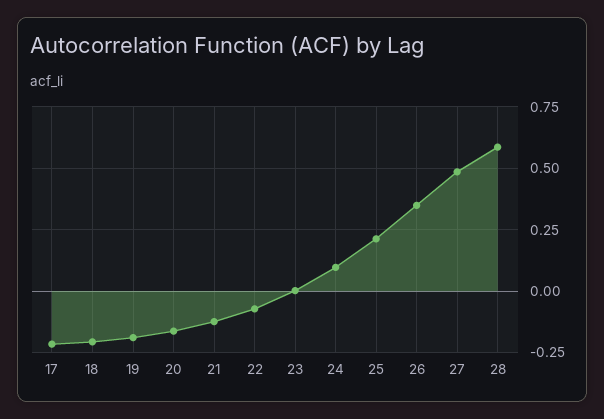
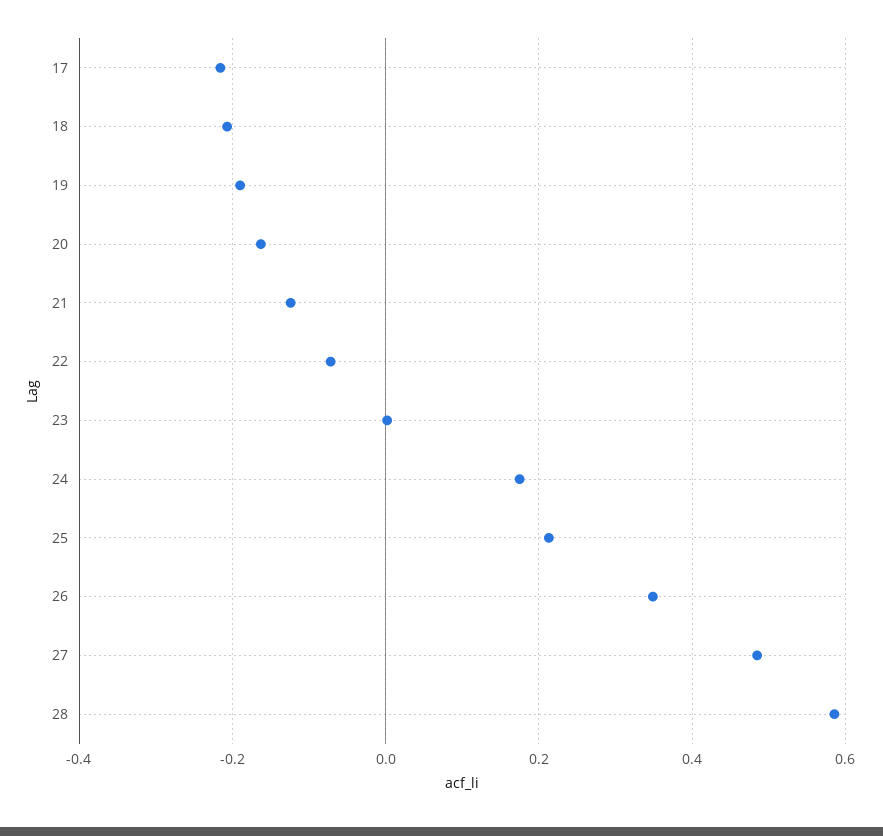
24: 0.1 -> 0.18

